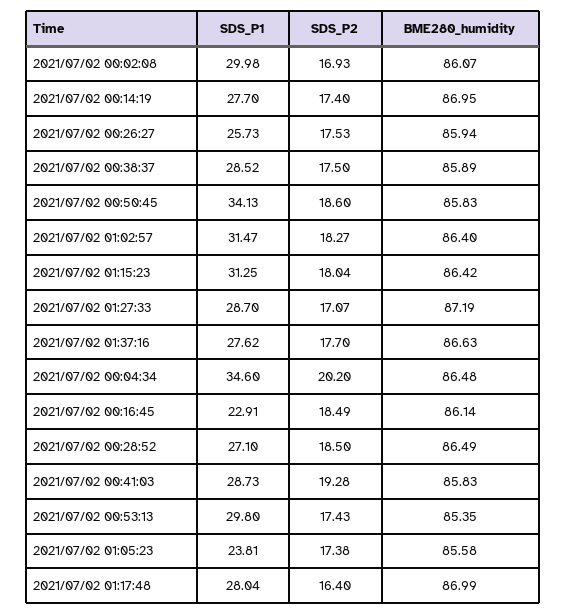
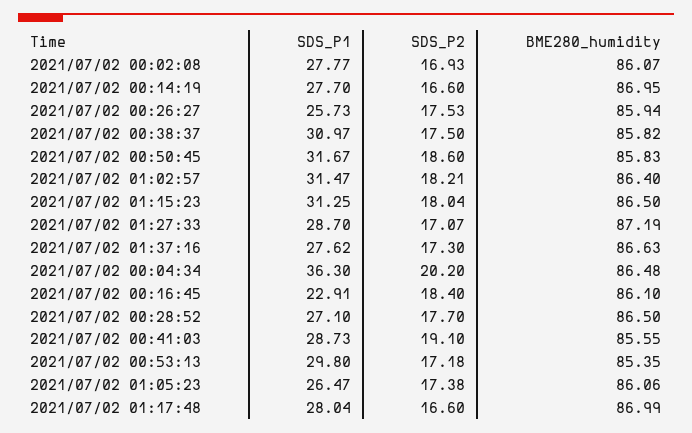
SDS_P1, 2021/07/02 00:02:08: 29.98 -> 27.77
SDS_P2, 2021/07/02 00:14:19: 17.4 -> 16.6
SDS_P1, 2021/07/02 00:38:37: 28.52 -> 30.97
BME280_humidity, 2021/07/02 00:38:37: 85.89 -> 85.82
SDS_P1, 2021/07/02 00:50:45: 34.13 -> 31.67
SDS_P2, 2021/07/02 01:02:57: 18.27 -> 18.21
BME280_humidity, 2021/07/02 01:15:23: 86.42 -> 86.5
SDS_P2, 2021/07/02 01:37:16: 17.7 -> 17.3
SDS_P1, 2021/07/02 00:04:34: 34.6 -> 36.3
SDS_P2, 2021/07/02 00:16:45: 18.49 -> 18.4
BME280_humidity, 2021/07/02 00:16:45: 86.14 -> 86.1
SDS_P2, 2021/07/02 00:28:52: 18.5 -> 17.7
BME280_humidity, 2021/07/02 00:28:52: 86.49 -> 86.5
SDS_P2, 2021/07/02 00:41:03: 19.28 -> 19.1
BME280_humidity, 2021/07/02 00:41:03: 85.83 -> 85.55
SDS_P2, 2021/07/02 00:53:13: 17.43 -> 17.18
SDS_P1, 2021/07/02 01:05:23: 23.81 -> 26.47
BME280_humidity, 2021/07/02 01:05:23: 85.58 -> 86.06
SDS_P2, 2021/07/02 01:17:48: 16.4 -> 16.6

